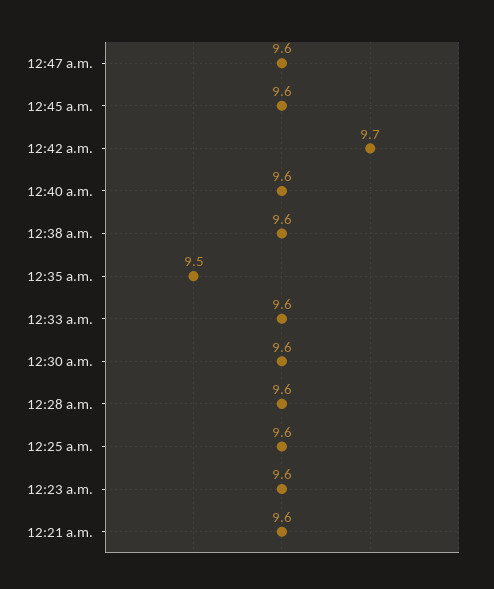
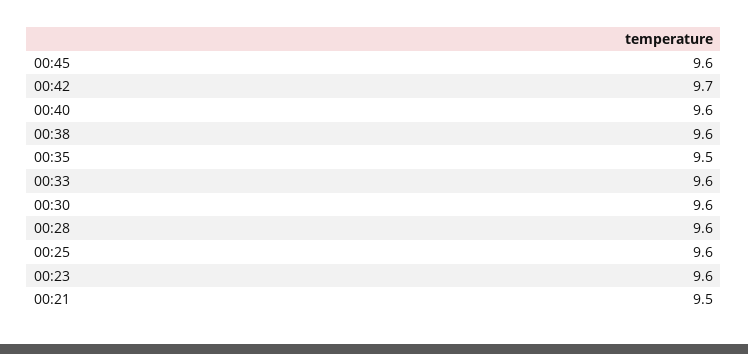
12:47 a.m.: 9.6 -> none
12:21 a.m.: 9.6 -> 9.5

